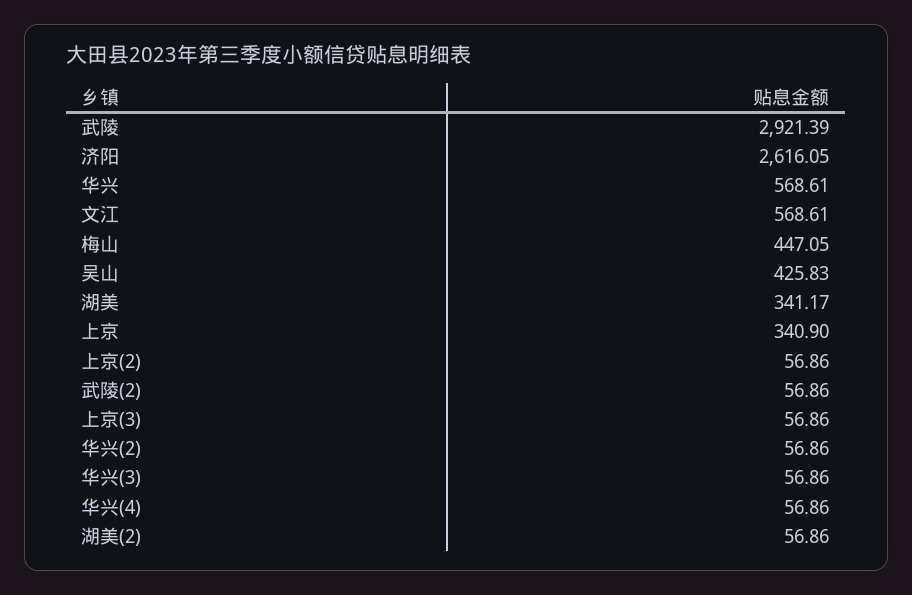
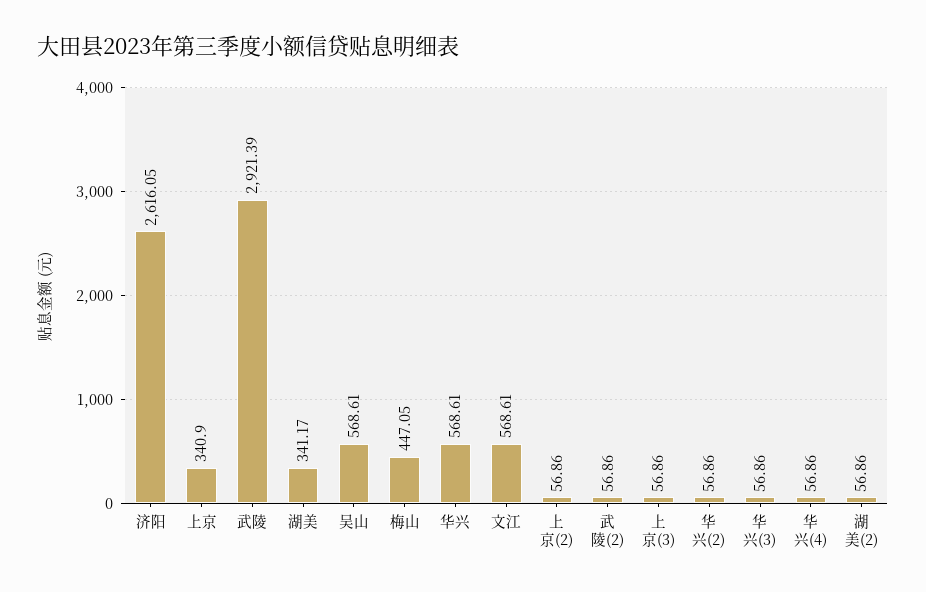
吴山: 425.83 -> 568.61

